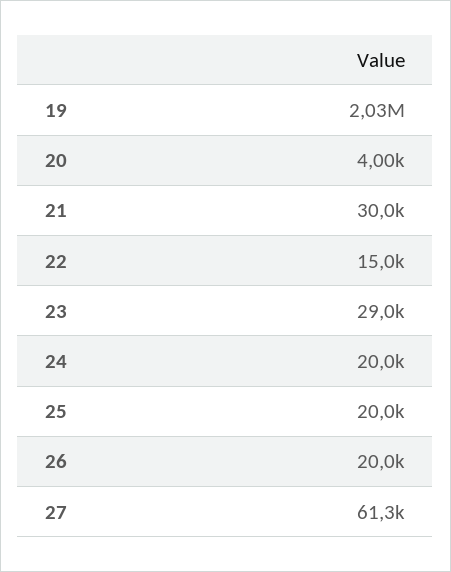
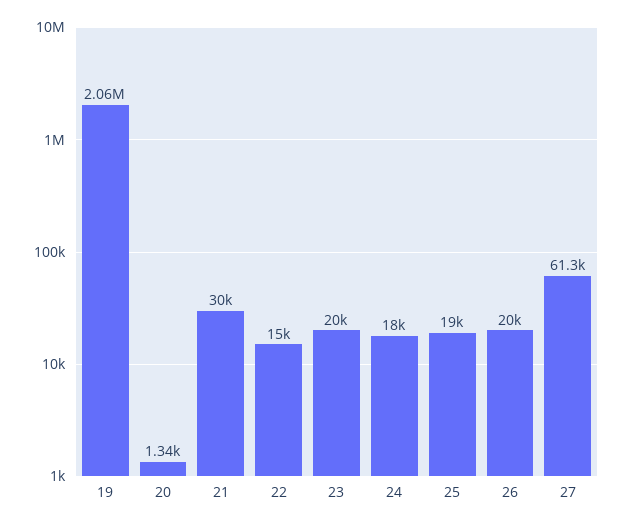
19: 2030000 -> 2060000
20: 4000 -> 1340
23: 29000 -> 20000
24: 20000 -> 18000
25: 20000 -> 19000

